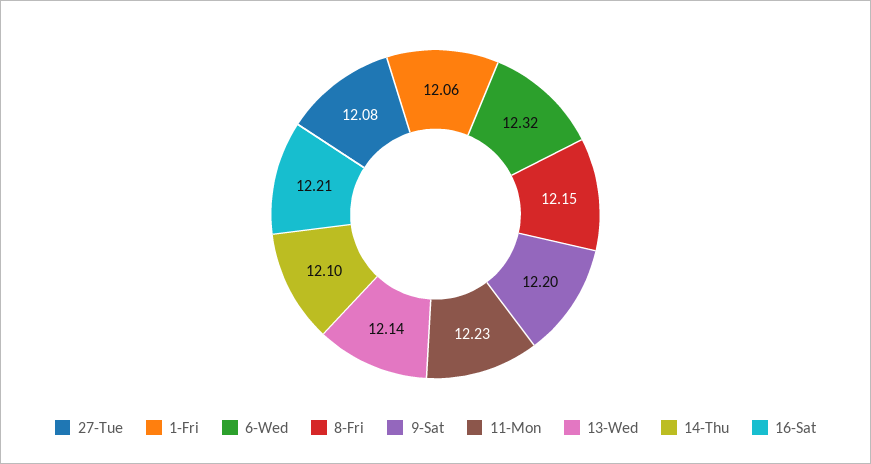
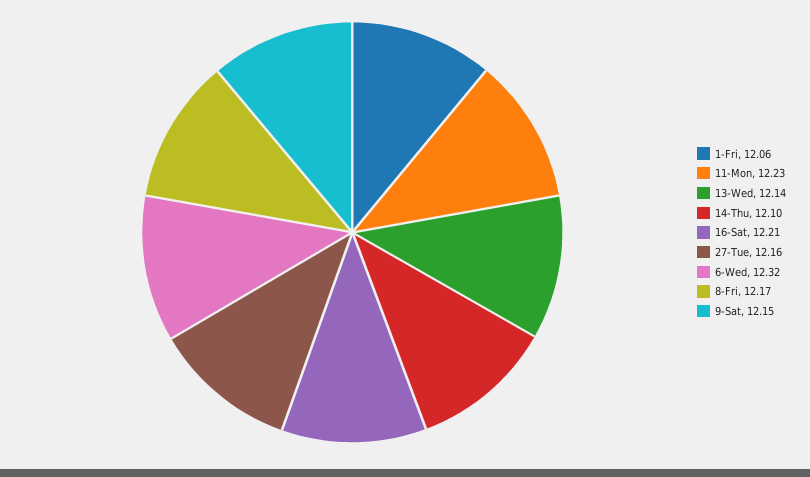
27-Tue: 12.08 -> 12.16
8-Fri: 12.15 -> 12.17
9-Sat: 12.2 -> 12.15

